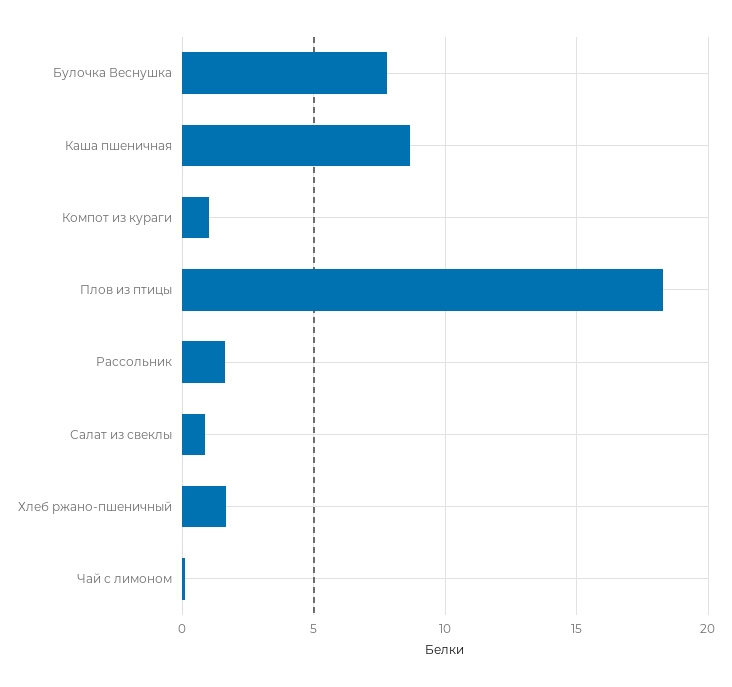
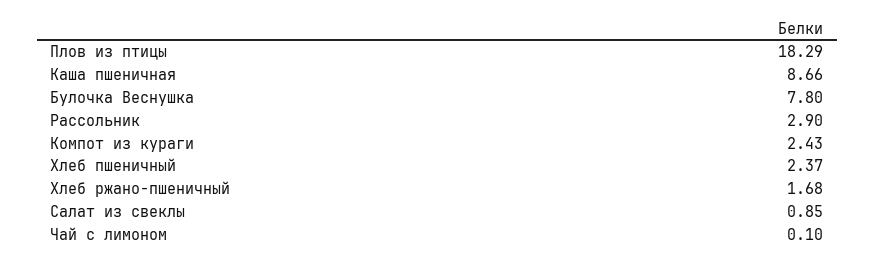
Компот из кураги: 1 -> 2.43
Рассольник: 1.5 -> 2.9
Хлеб пшеничный: none -> 2.37

